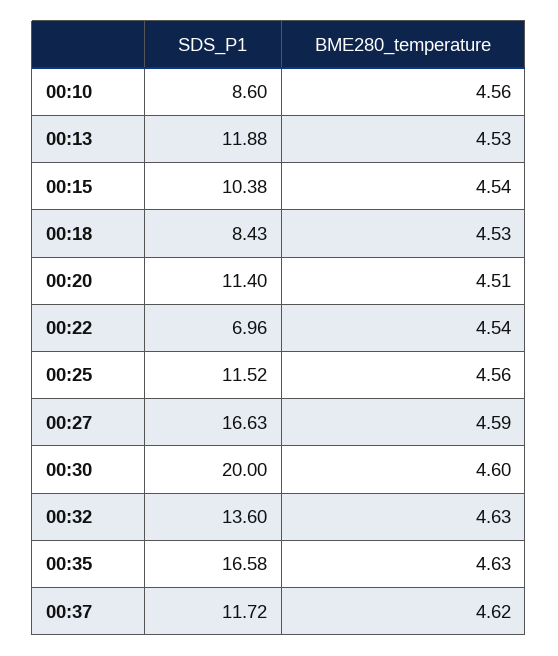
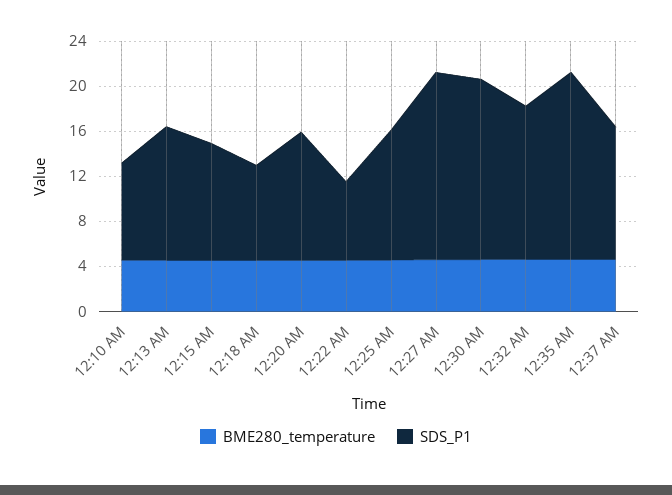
SDS_P1, 00:30: 20 -> 16

